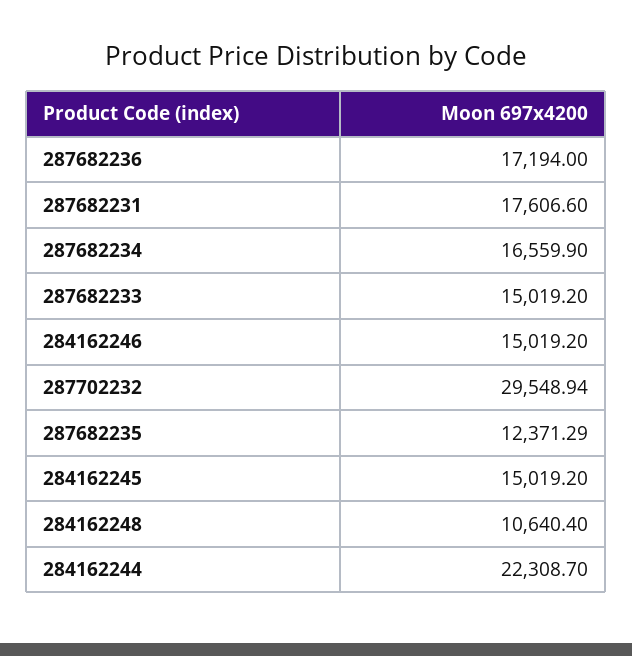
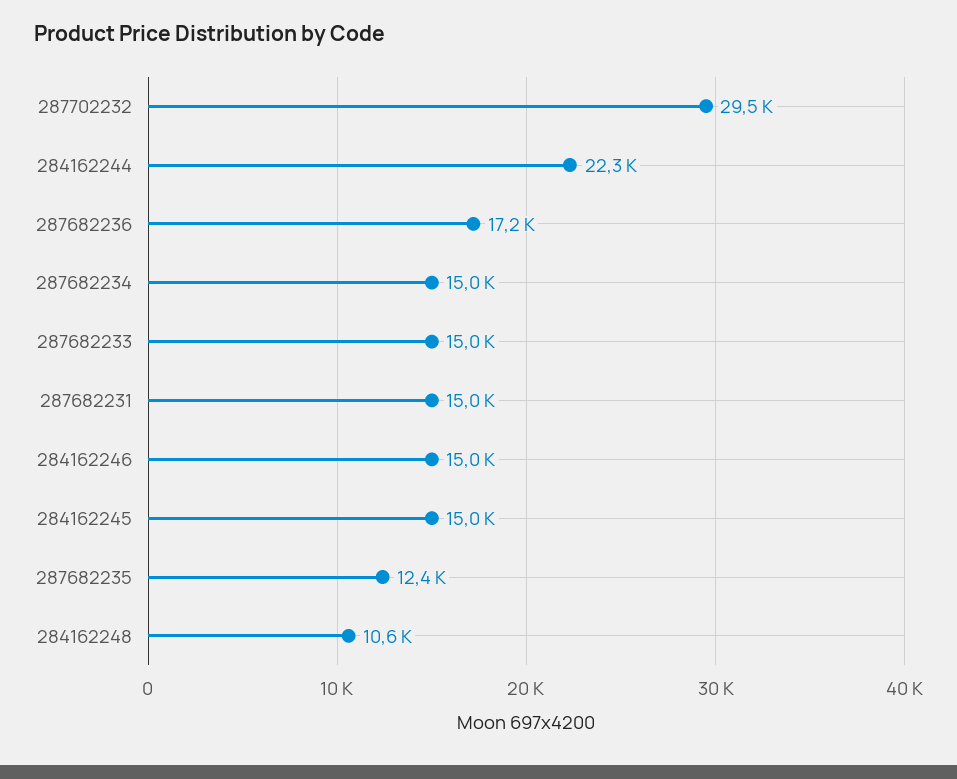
287682231: 17606.6 -> 15000
287682234: 16559.9 -> 15000

